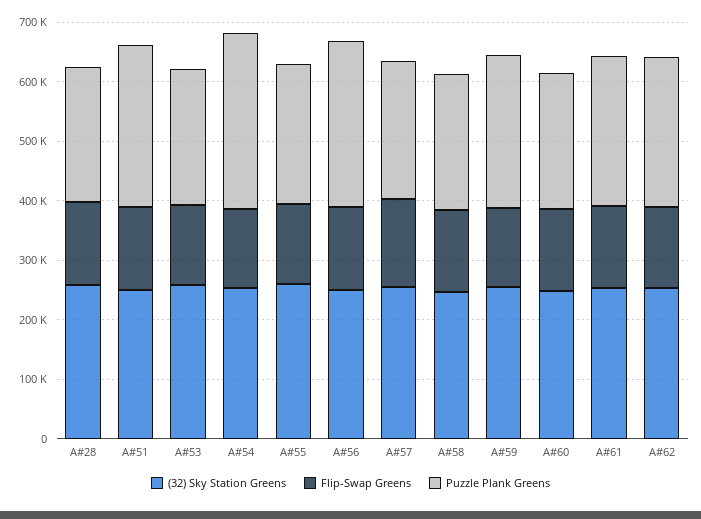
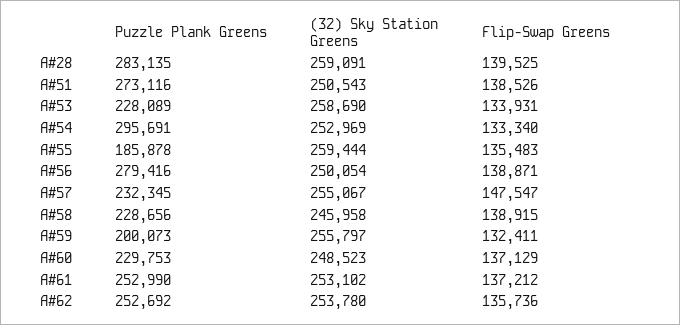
Puzzle Plank Greens, A#28: 220000 -> 283135
Puzzle Plank Greens, A#55: 240000 -> 185878
Puzzle Plank Greens, A#59: 260000 -> 200073

